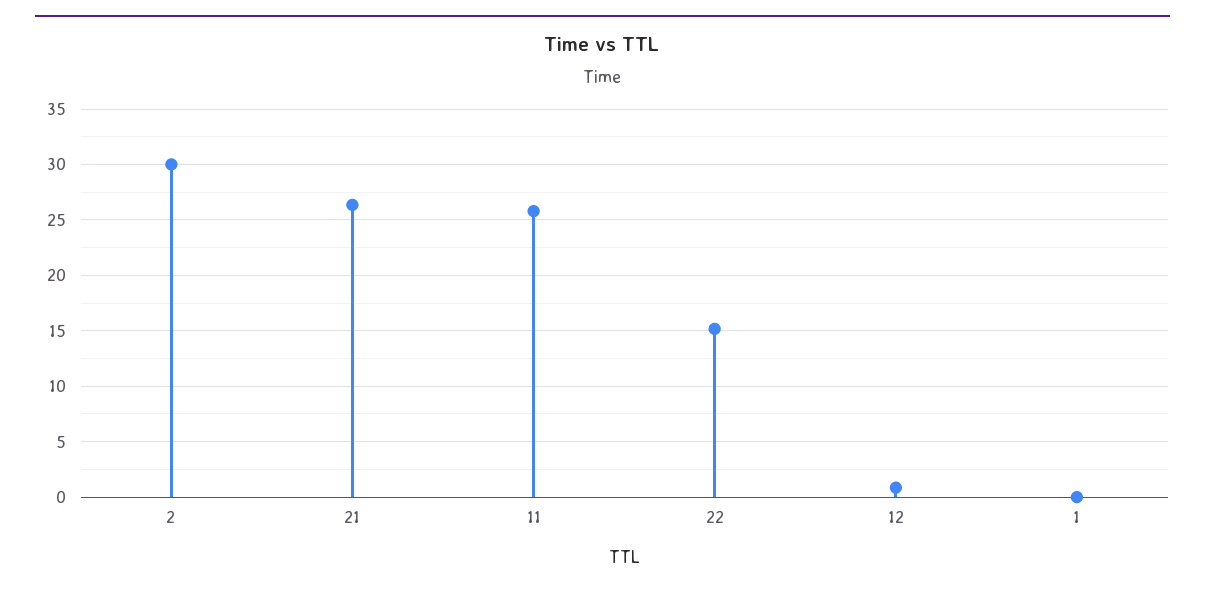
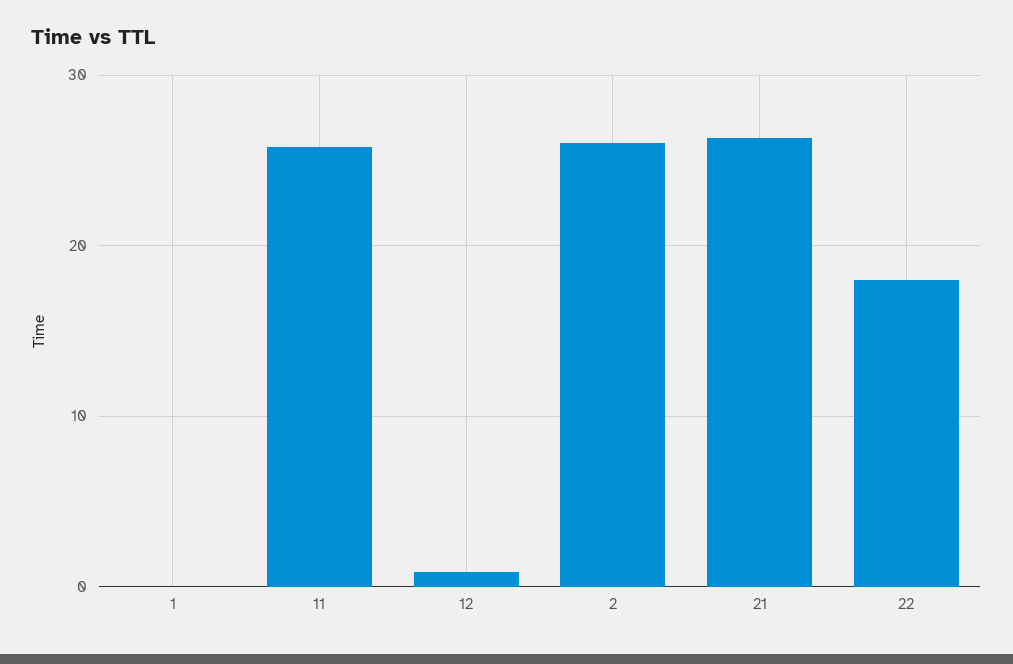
2: 30 -> 26
22: 15 -> 18

